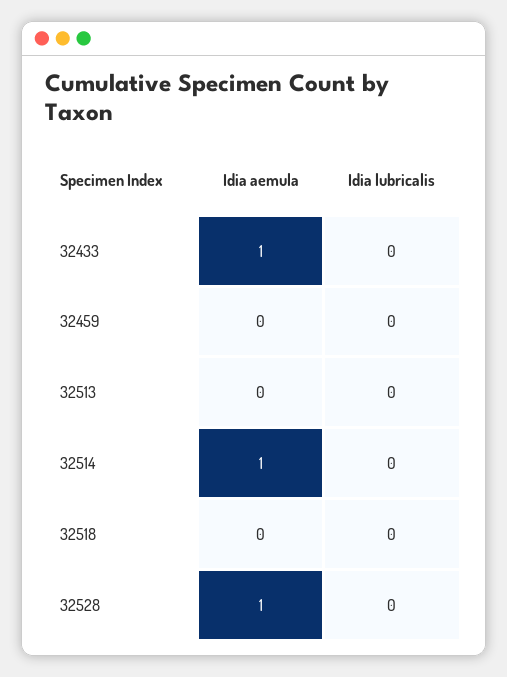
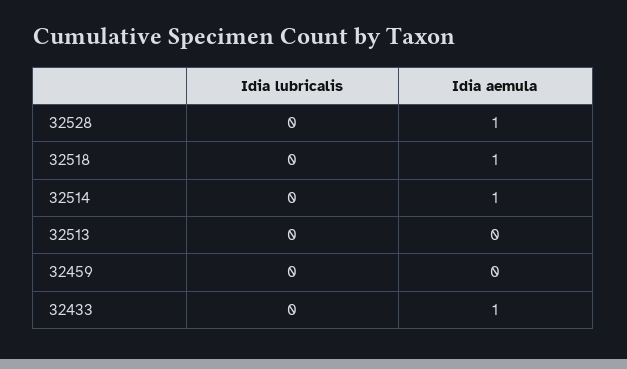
Idia aemula, 32518: 0 -> 1

